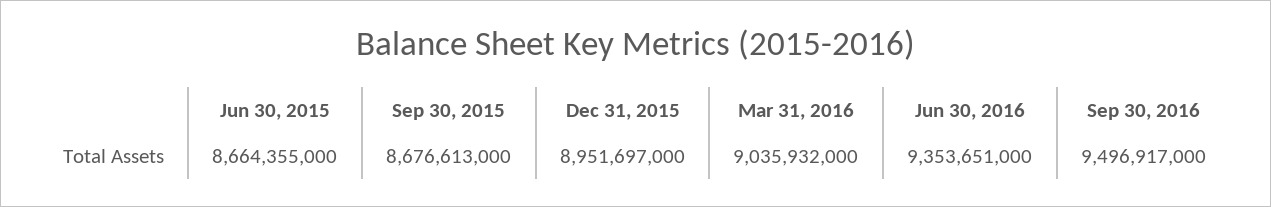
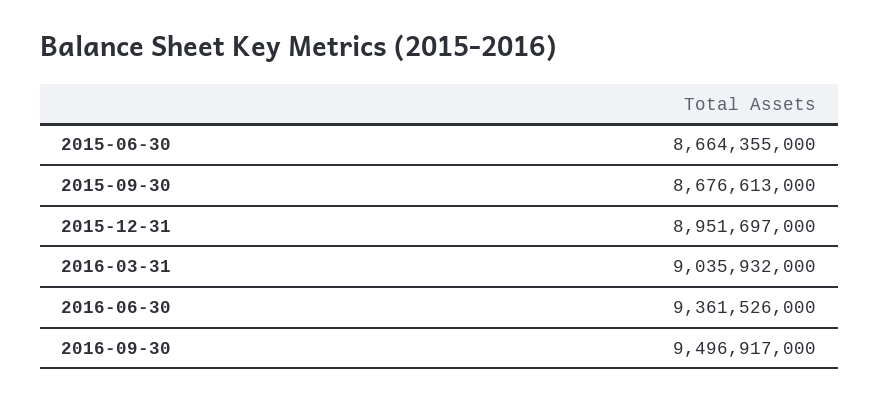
Jun 30, 2016: 9353651000 -> 9361526000

